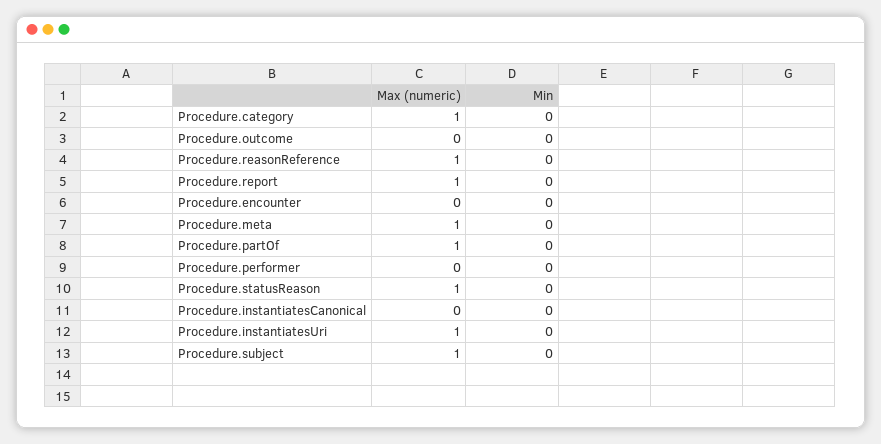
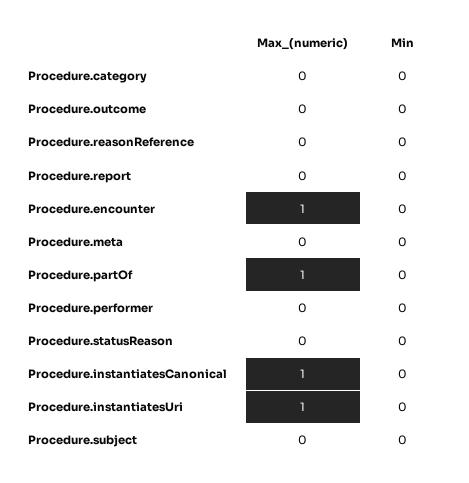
Max (numeric), Procedure.category: 1 -> 0
Max (numeric), Procedure.reasonReference: 1 -> 0
Max (numeric), Procedure.report: 1 -> 0
Max (numeric), Procedure.encounter: 0 -> 1
Max (numeric), Procedure.meta: 1 -> 0
Max (numeric), Procedure.statusReason: 1 -> 0
Max (numeric), Procedure.instantiatesCanonical: 0 -> 1
Max (numeric), Procedure.subject: 1 -> 0

